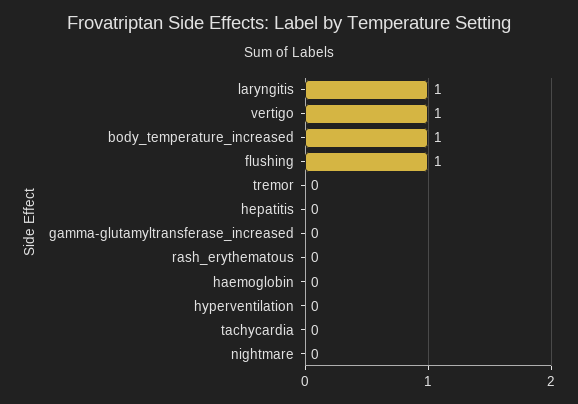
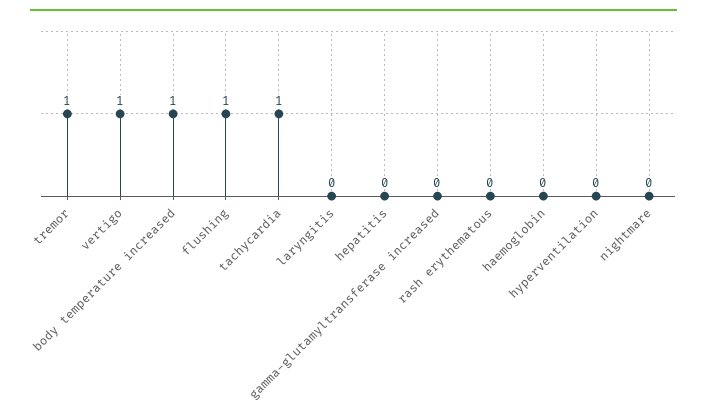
laryngitis: 1 -> 0
tremor: 0 -> 1
tachycardia: 0 -> 1

